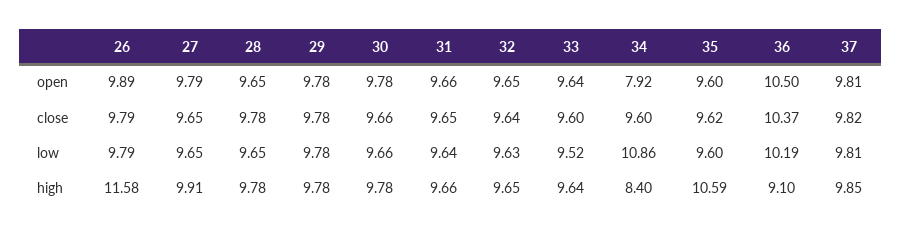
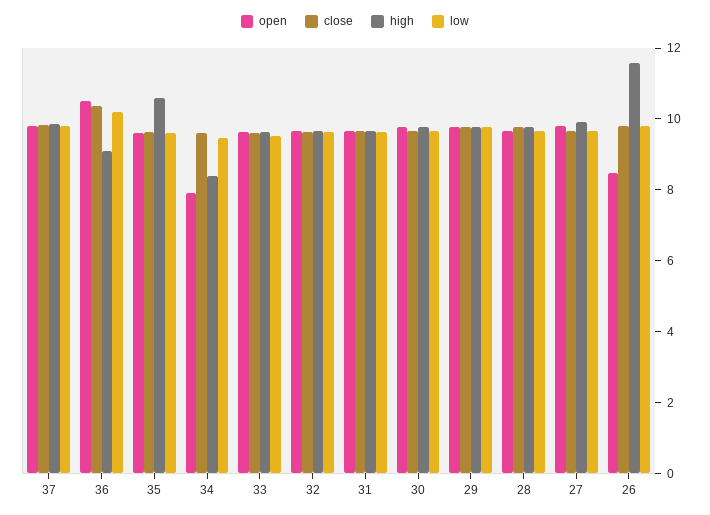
open, 26: 9.89 -> 8.5
low, 34: 10.86 -> 9.5

